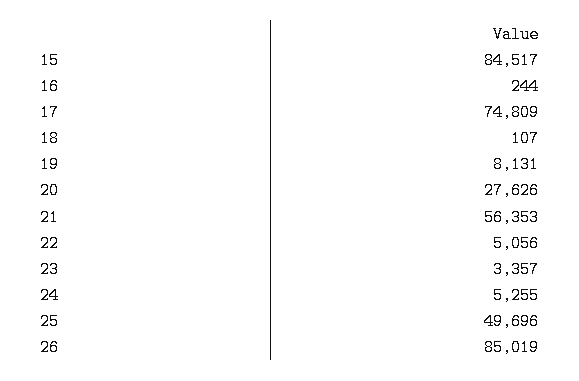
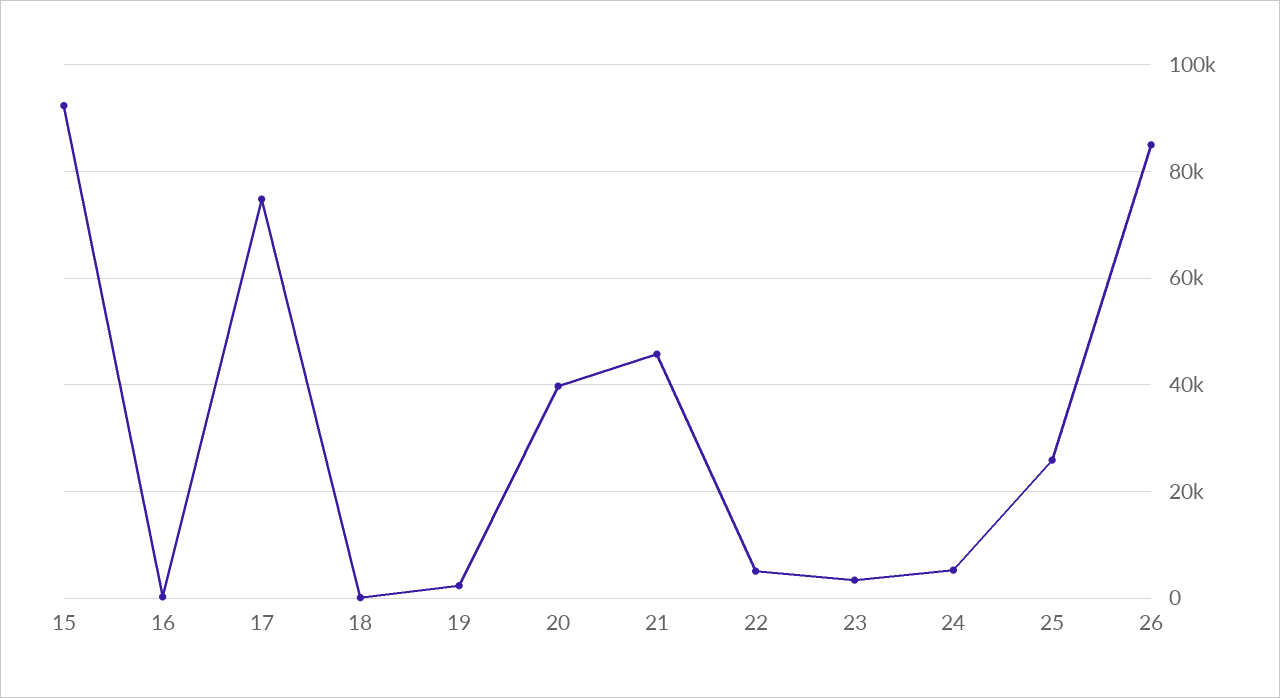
15: 84517 -> 92000
19: 8131 -> 2000
20: 27626 -> 40000
21: 56353 -> 46000
25: 49696 -> 26000

